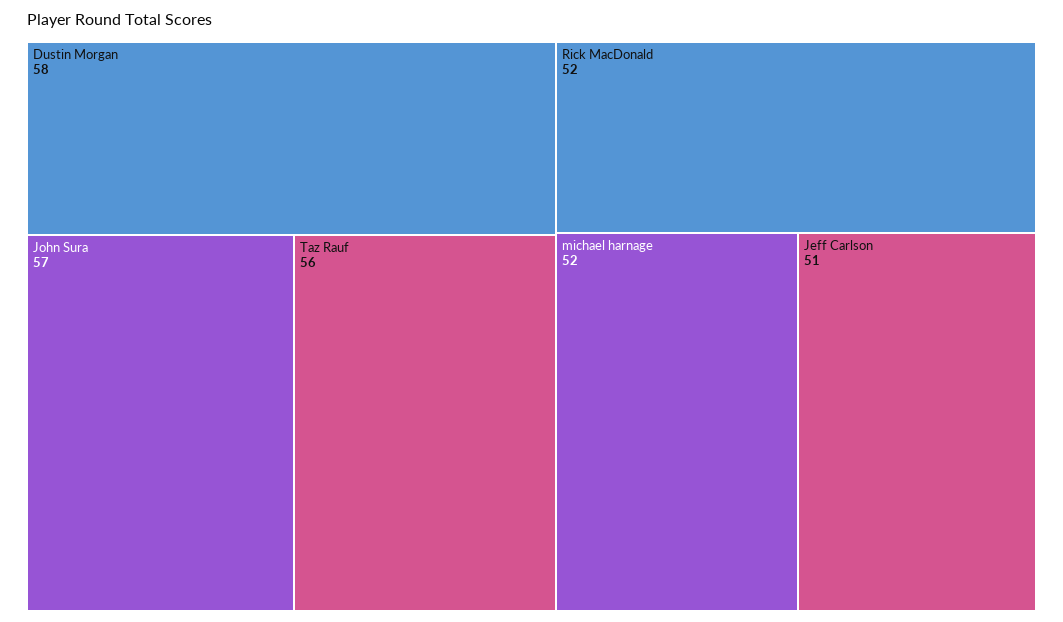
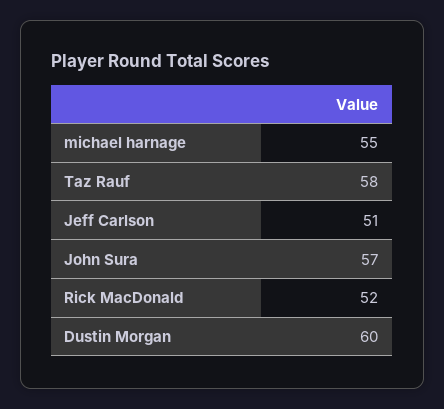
Dustin Morgan: 58 -> 60
Taz Rauf: 56 -> 58
michael harnage: 52 -> 55

